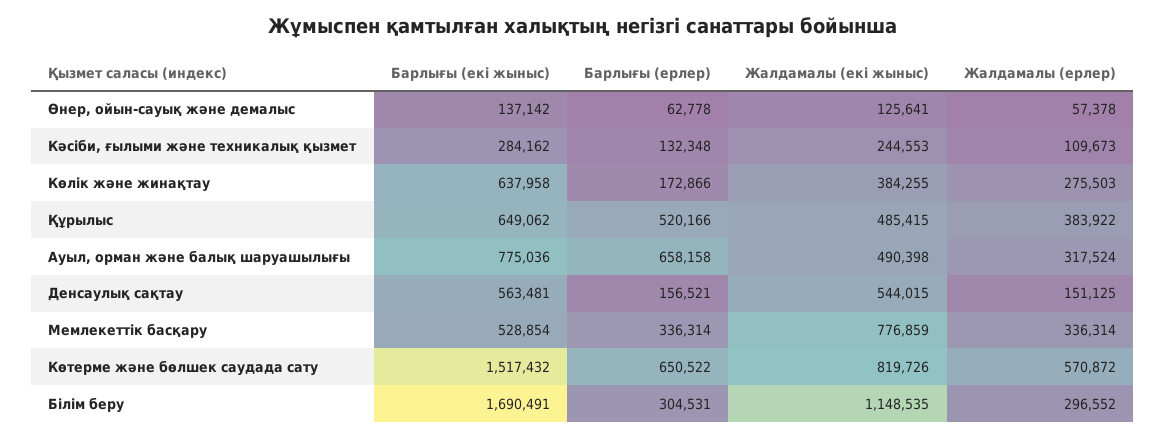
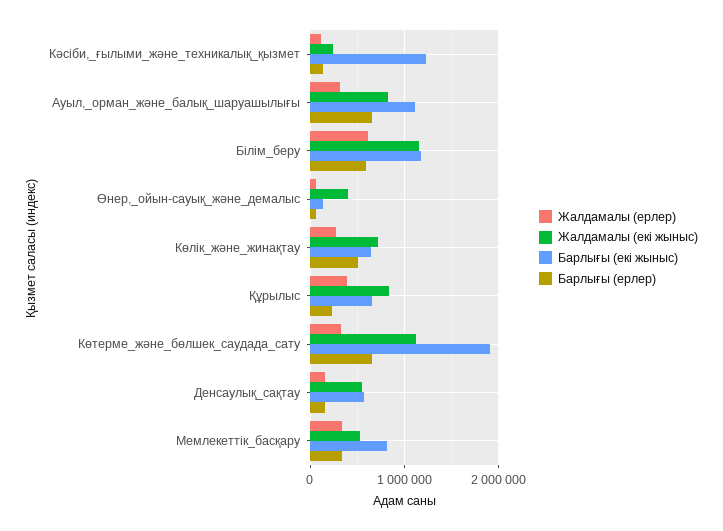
Жалдамалы (екі жыныс), Өнер, ойын-сауық және демалыс: 125641 -> 400000
Барлығы (екі жыныс), Кәсіби, ғылыми және техникалық қызмет: 284162 -> 1200000
Барлығы (ерлер), Көлік және жинақтау: 172866 -> 500000
Жалдамалы (екі жыныс), Көлік және жинақтау: 384255 -> 700000
Барлығы (ерлер), Құрылыс: 520166 -> 200000
Жалдамалы (екі жыныс), Құрылыс: 485415 -> 800000
Барлығы (екі жыныс), Ауыл, орман және балық шаруашылығы: 775036 -> 1100000
Жалдамалы (екі жыныс), Ауыл, орман және балық шаруашылығы: 490398 -> 800000
Барлығы (екі жыныс), Мемлекеттік басқару: 528854 -> 800000
Жалдамалы (екі жыныс), Мемлекеттік басқару: 776859 -> 500000
Барлығы (екі жыныс), Көтерме және бөлшек саудада сату: 1517432 -> 1900000
Жалдамалы (екі жыныс), Көтерме және бөлшек саудада сату: 819726 -> 1100000
Жалдамалы (ерлер), Көтерме және бөлшек саудада сату: 570872 -> 300000
Барлығы (екі жыныс), Білім беру: 1690491 -> 1200000
Барлығы (ерлер), Білім беру: 304531 -> 600000
Жалдамалы (ерлер), Білім беру: 296552 -> 600000

